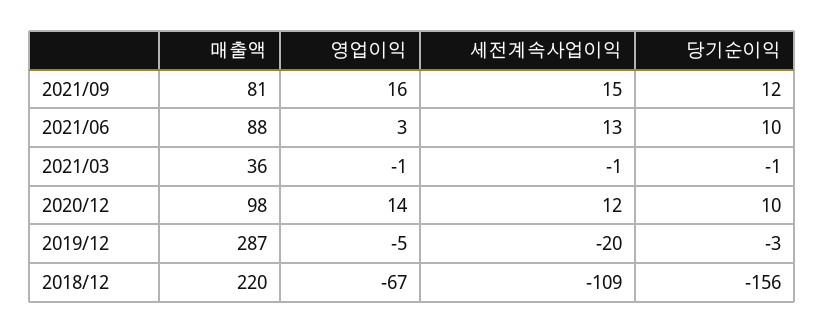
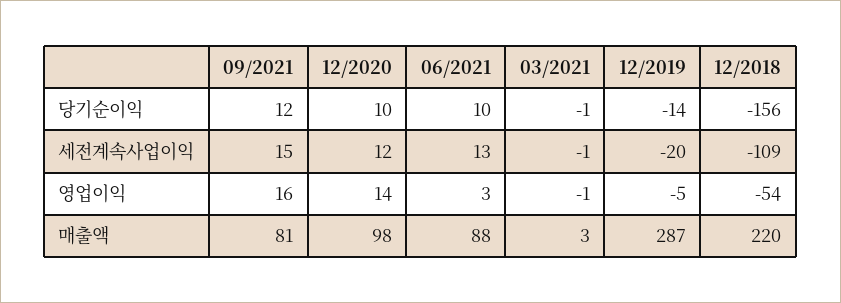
매출액, 2021/03: 36 -> 3
당기순이익, 2019/12: -3 -> -14
영업이익, 2018/12: -67 -> -54

